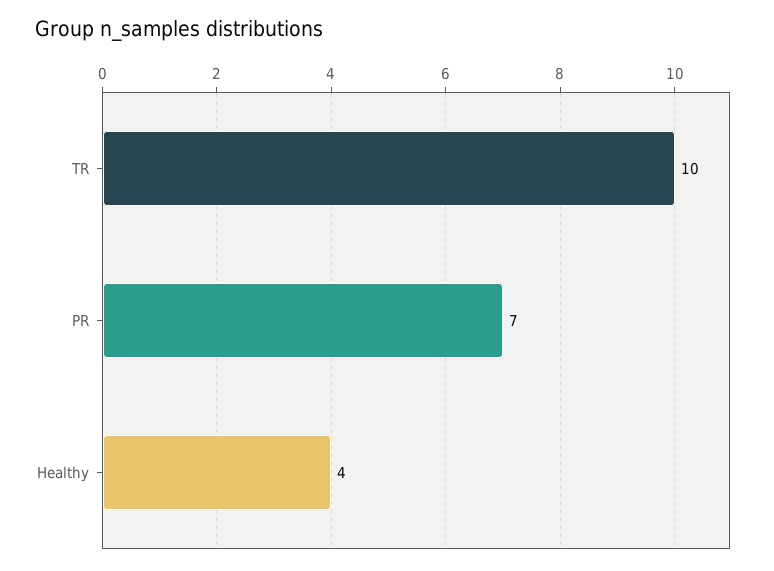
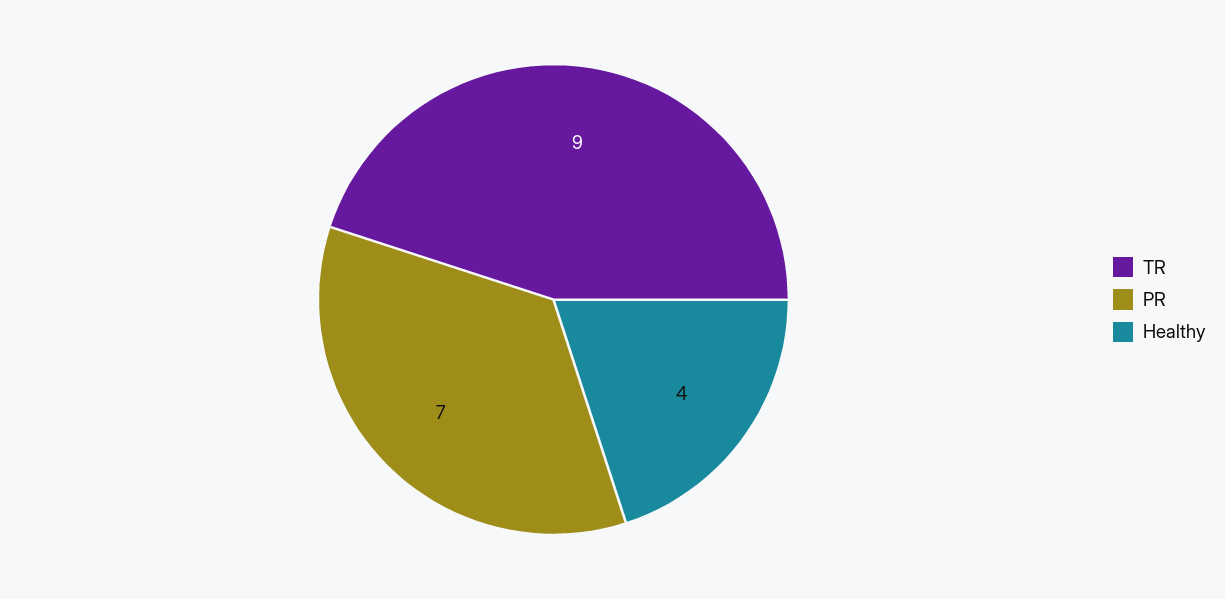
TR: 10 -> 9

